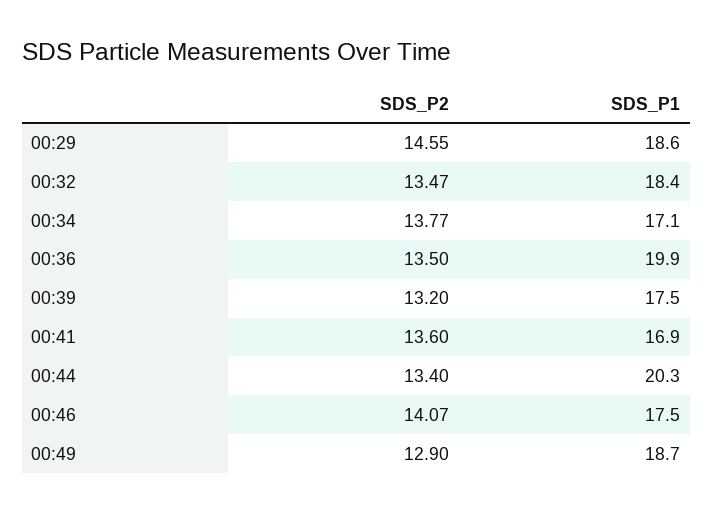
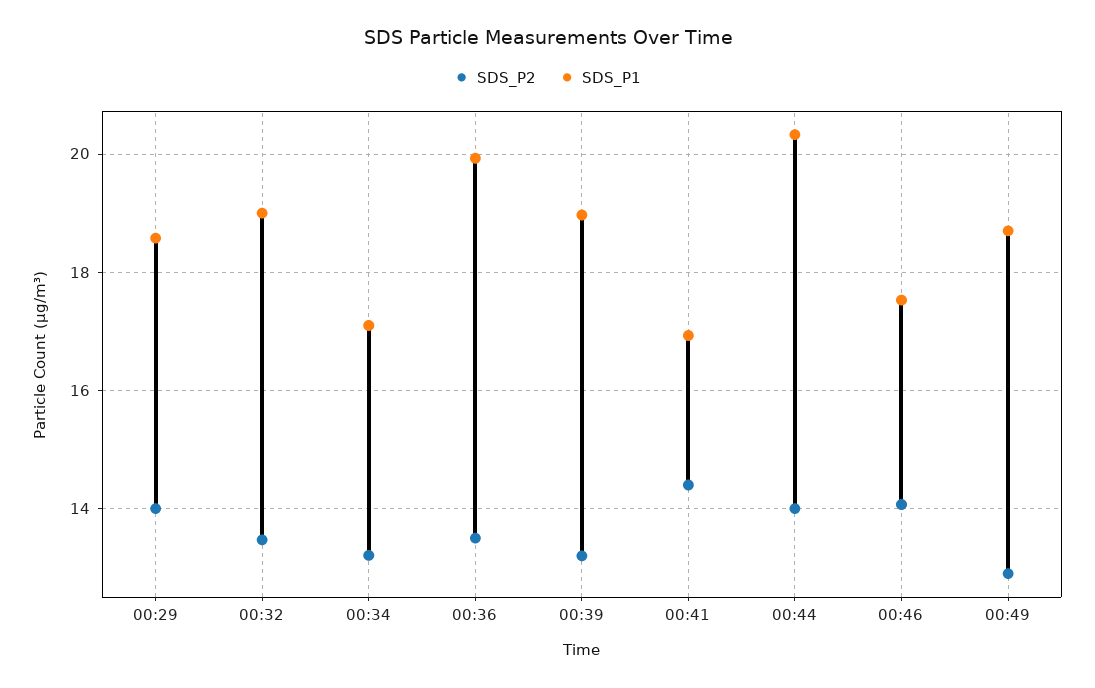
SDS_P2, 00:29: 14.55 -> 14
SDS_P1, 00:32: 18.4 -> 19
SDS_P2, 00:34: 13.77 -> 13.2
SDS_P1, 00:39: 17.5 -> 19
SDS_P2, 00:41: 13.6 -> 14.4
SDS_P2, 00:44: 13.4 -> 14

